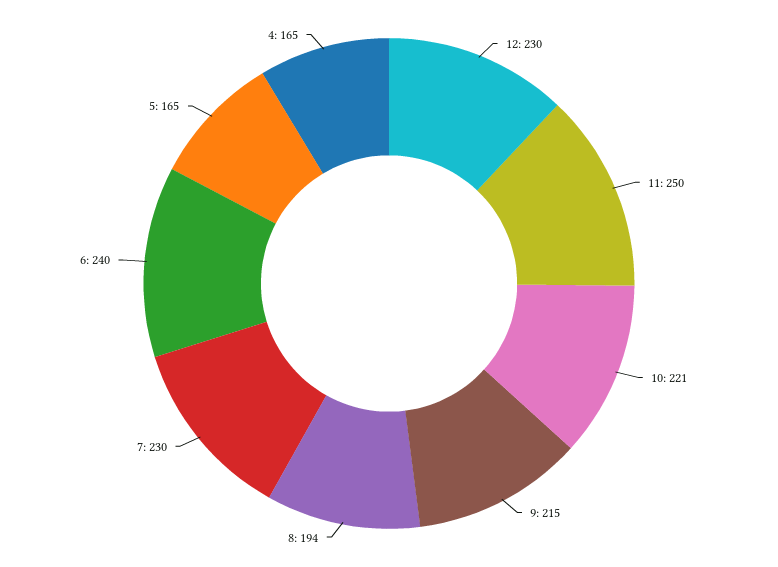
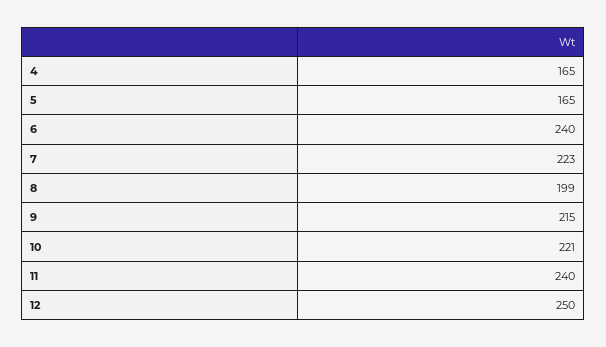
12: 230 -> 250
11: 250 -> 240
8: 194 -> 199
7: 230 -> 223

